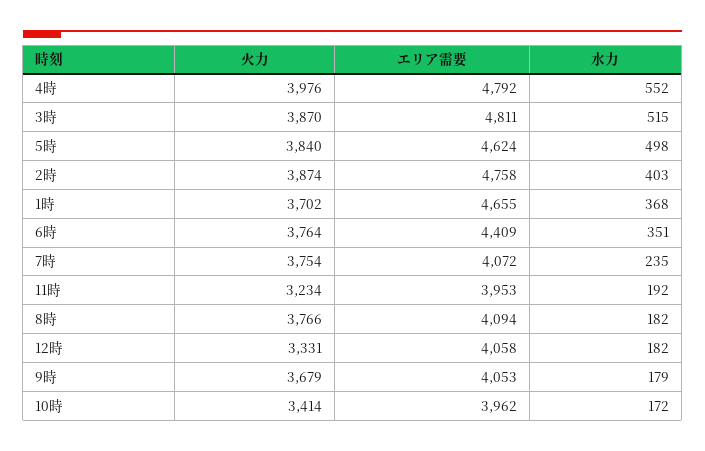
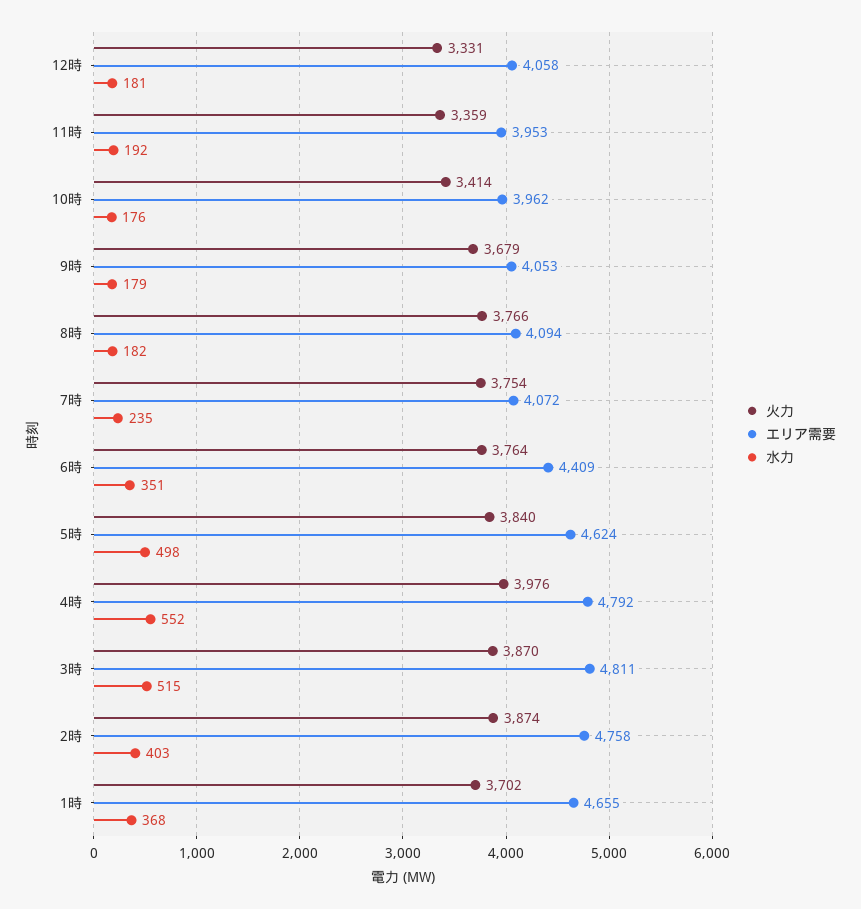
火力, 11時: 3234 -> 3359
水力, 12時: 182 -> 181
水力, 10時: 172 -> 176

